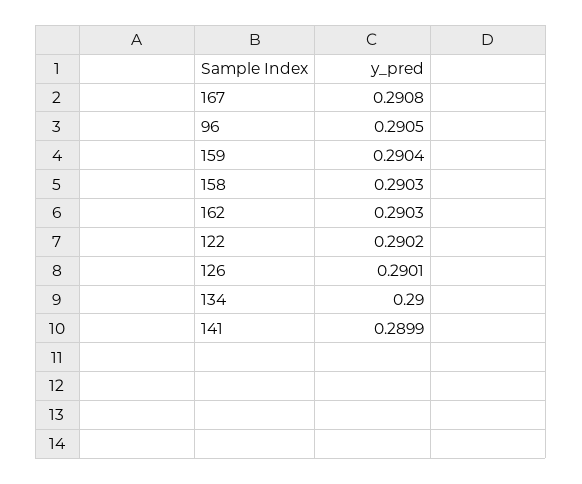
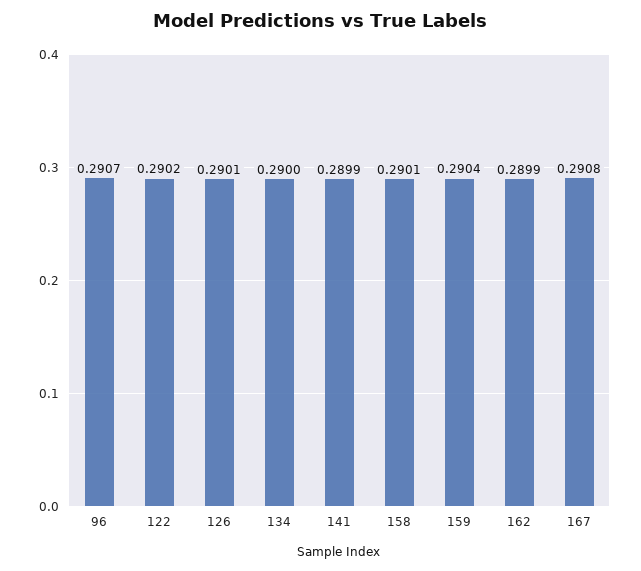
96: 0.2905 -> 0.2907
158: 0.2903 -> 0.2901
162: 0.2903 -> 0.2899

